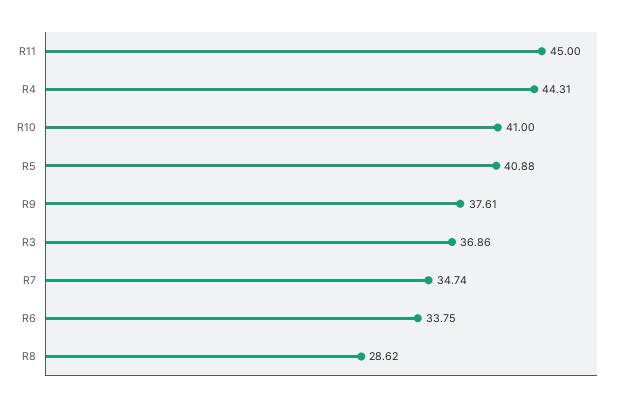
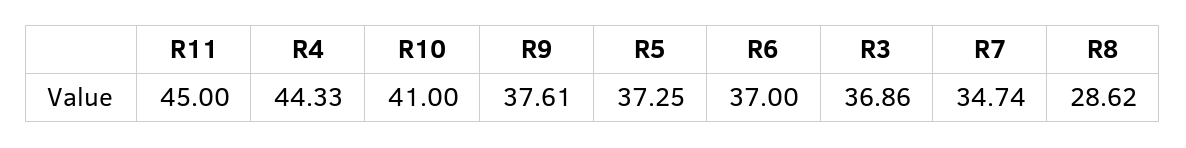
R4: 44.31 -> 44.33
R5: 40.88 -> 37.25
R6: 33.75 -> 37

